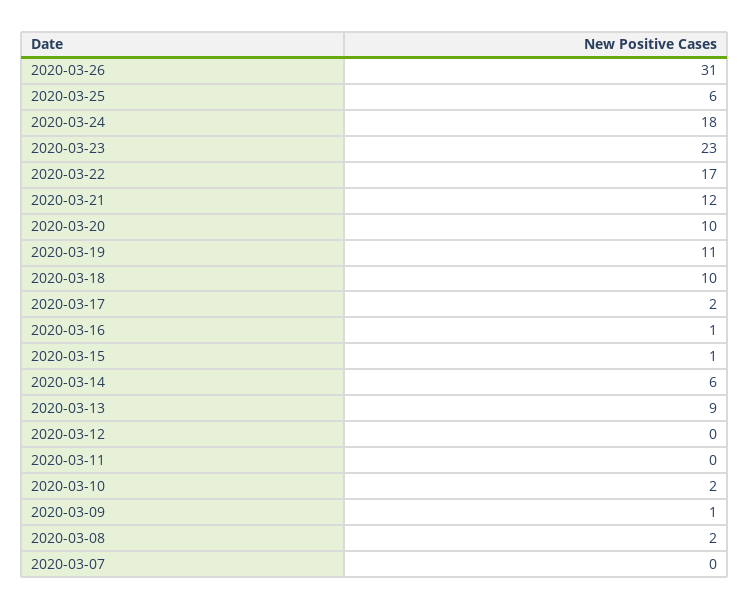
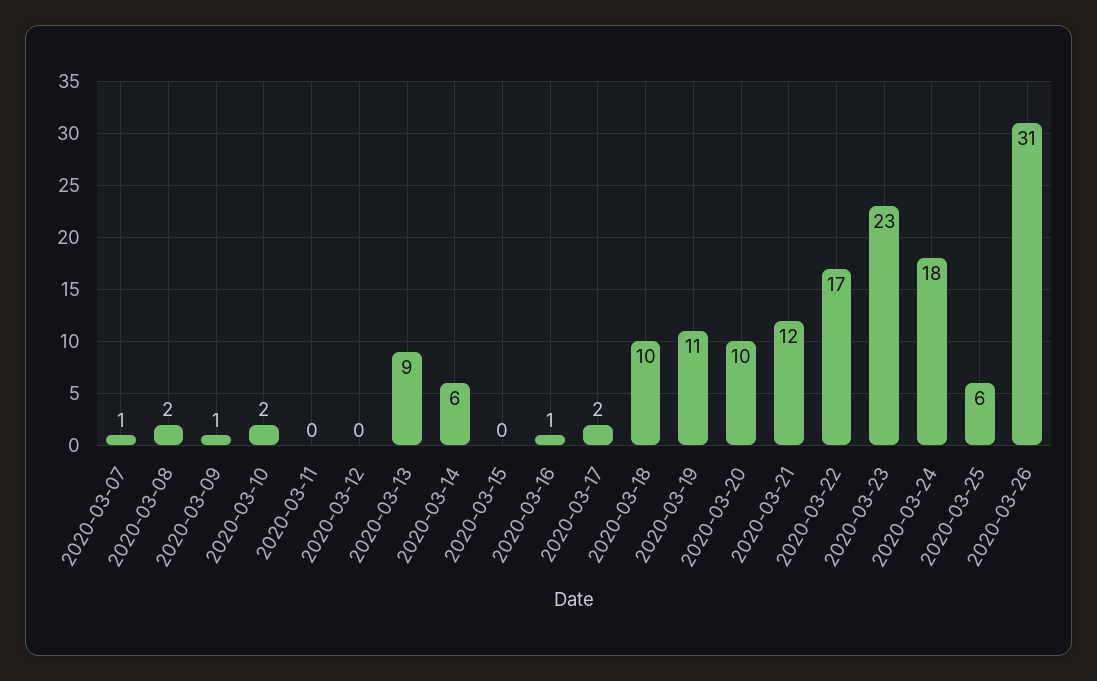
2020-03-15: 1 -> 0
2020-03-07: 0 -> 1

